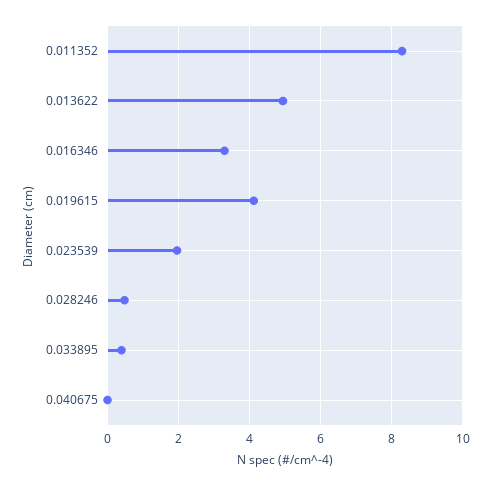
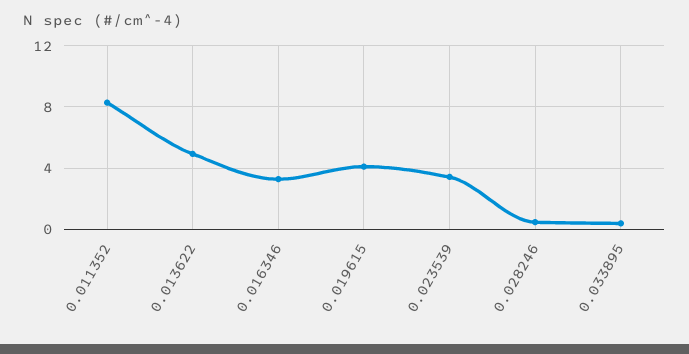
0.023539: 2 -> 3.5
0.040675: 0 -> none

